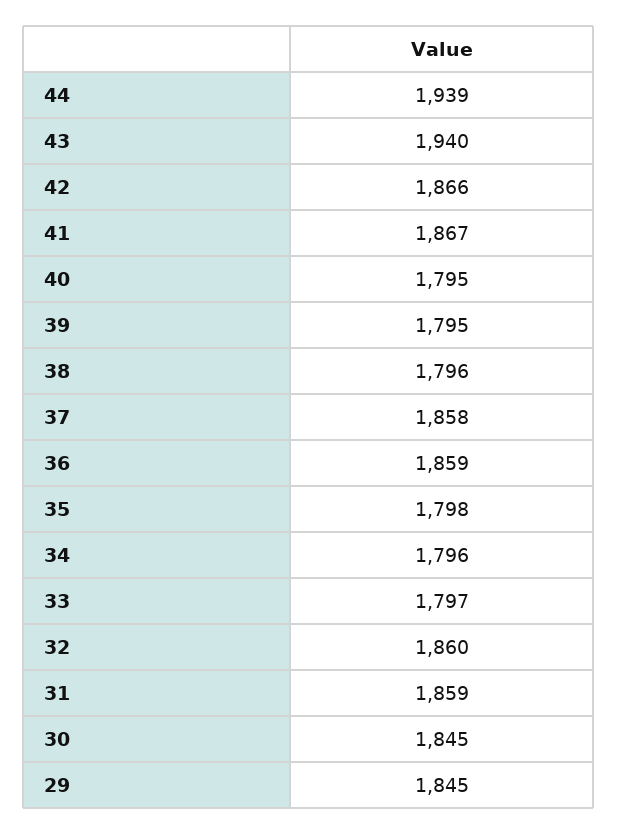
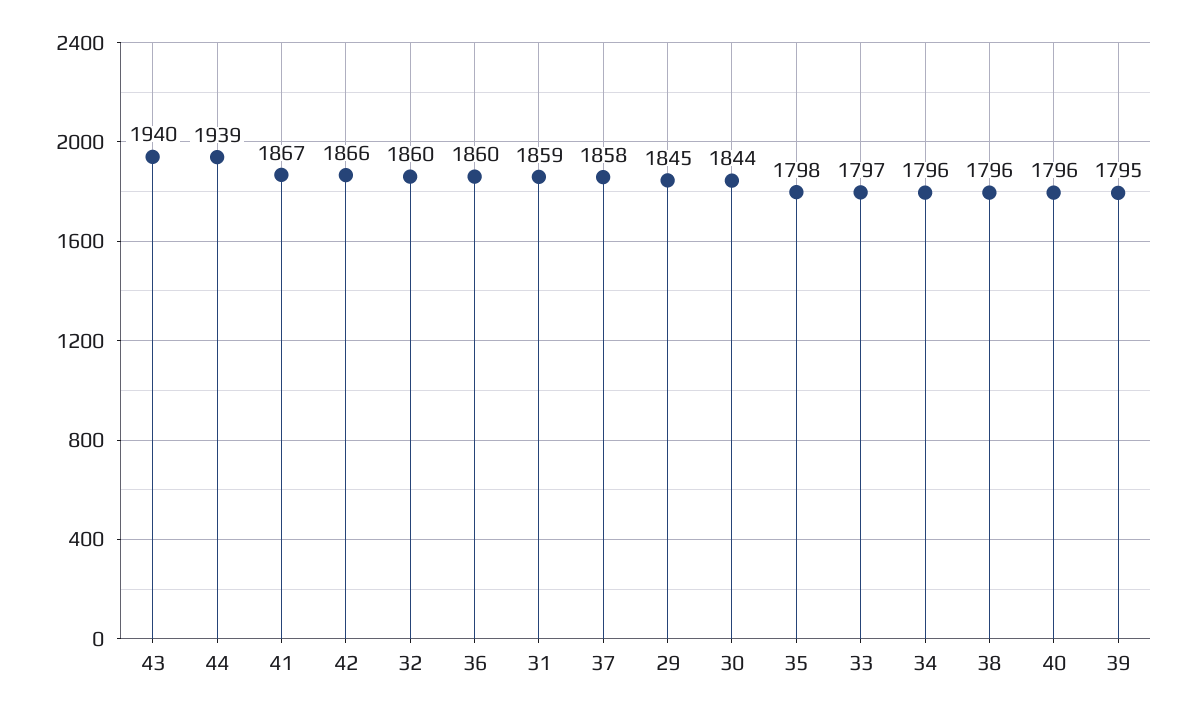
40: 1795 -> 1796
36: 1859 -> 1860
30: 1845 -> 1844

